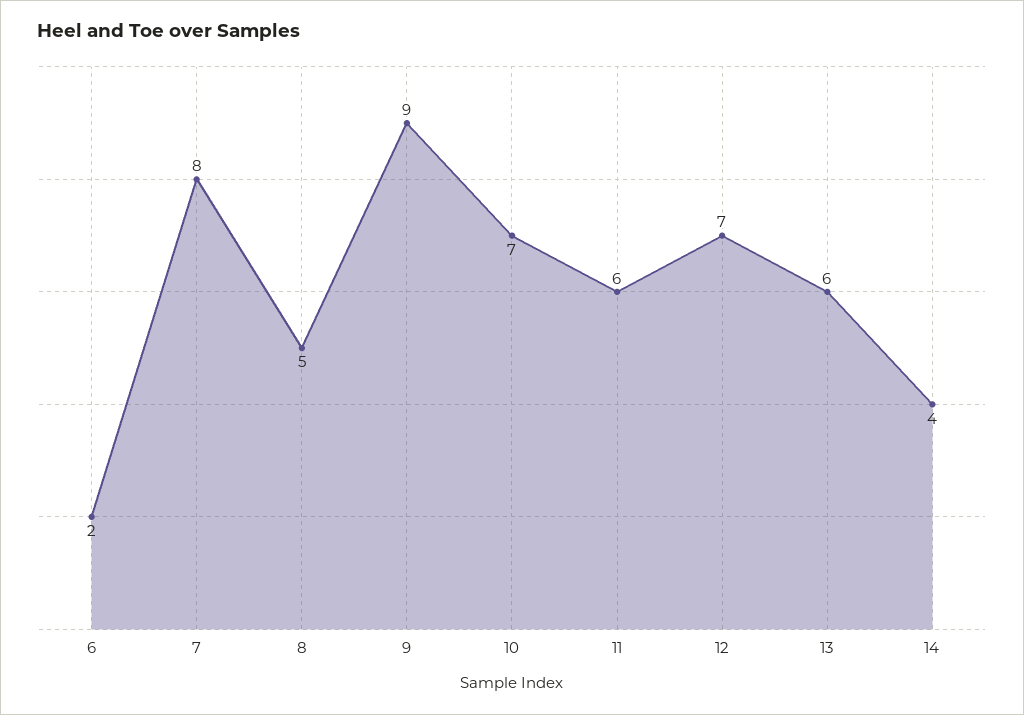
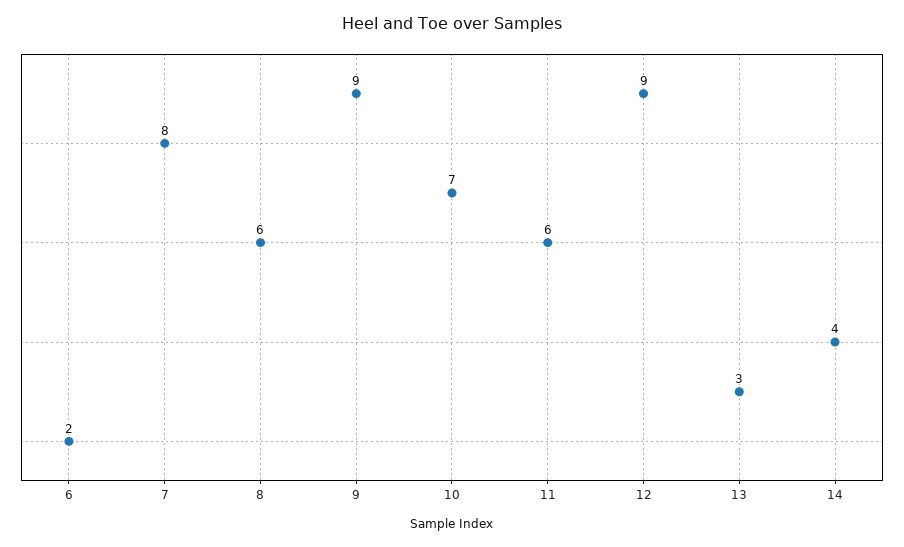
8: 5 -> 6
12: 7 -> 9
13: 6 -> 3

